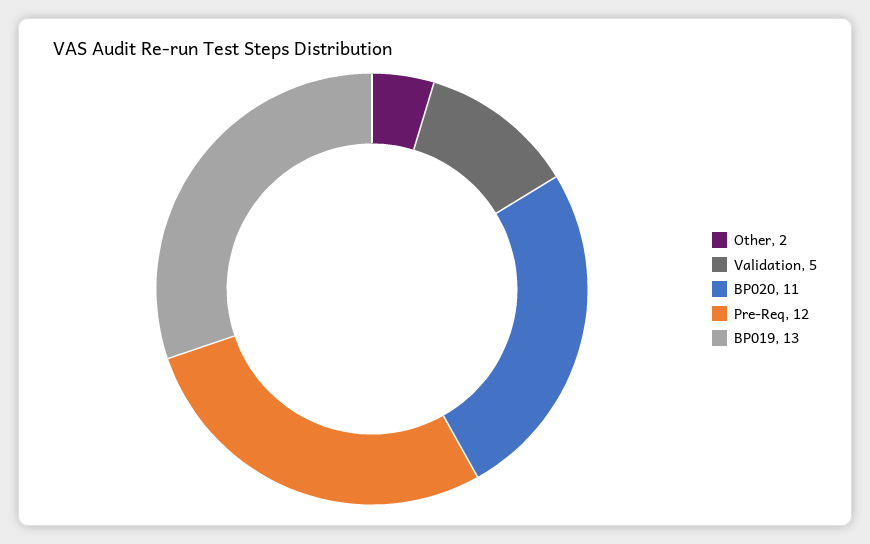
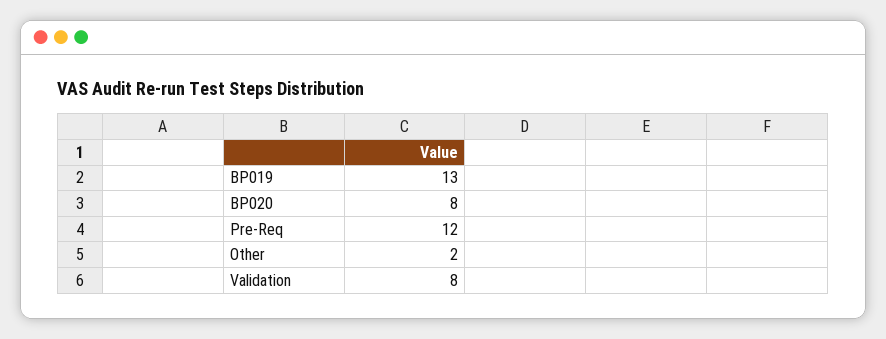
Validation: 5 -> 8
BP020: 11 -> 8

